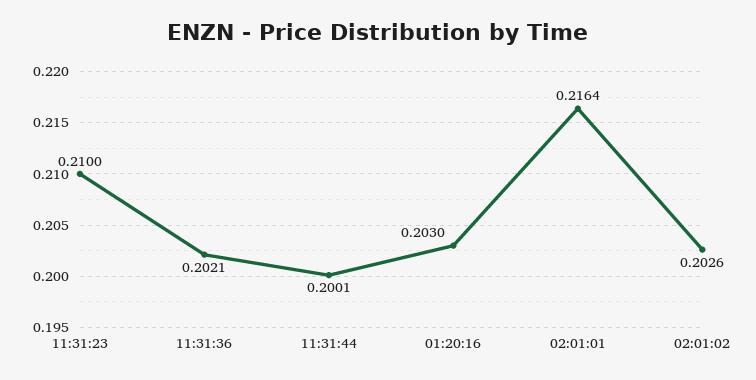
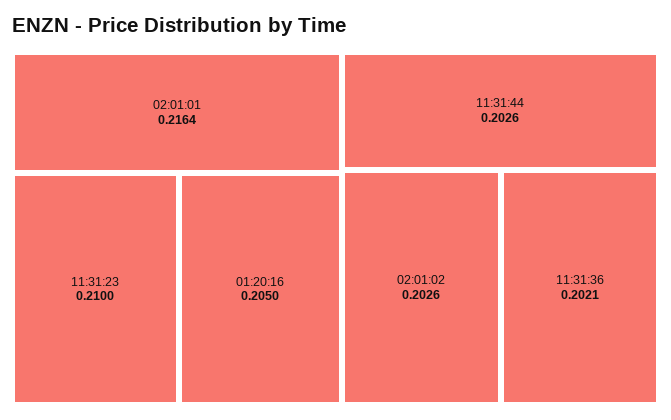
11:31:44: 0.2001 -> 0.2026
01:20:16: 0.203 -> 0.205

